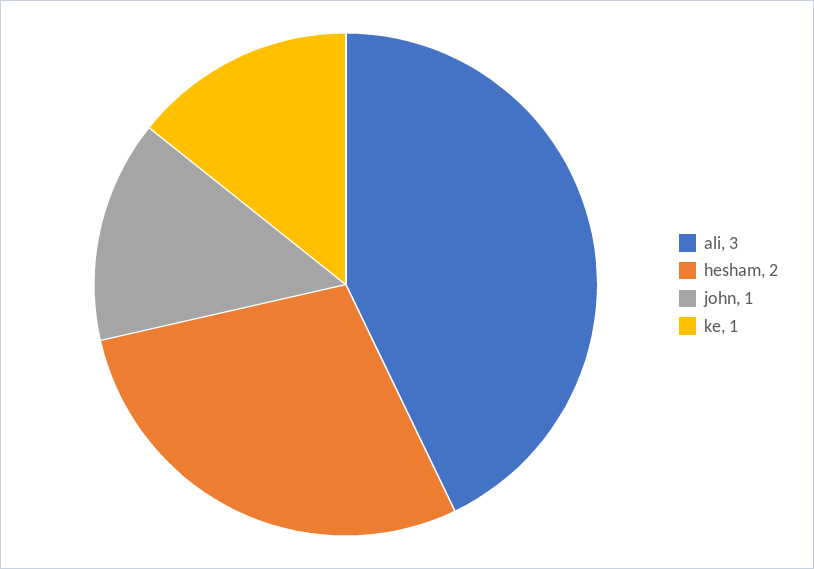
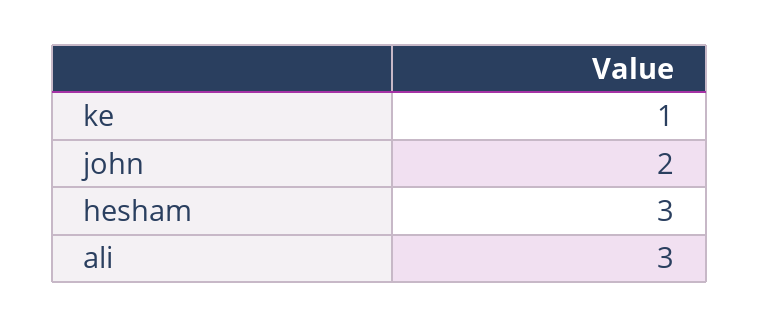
hesham: 2 -> 3
john: 1 -> 2

